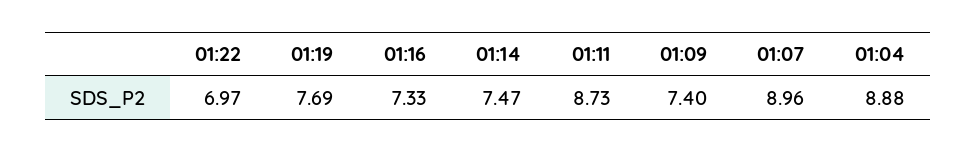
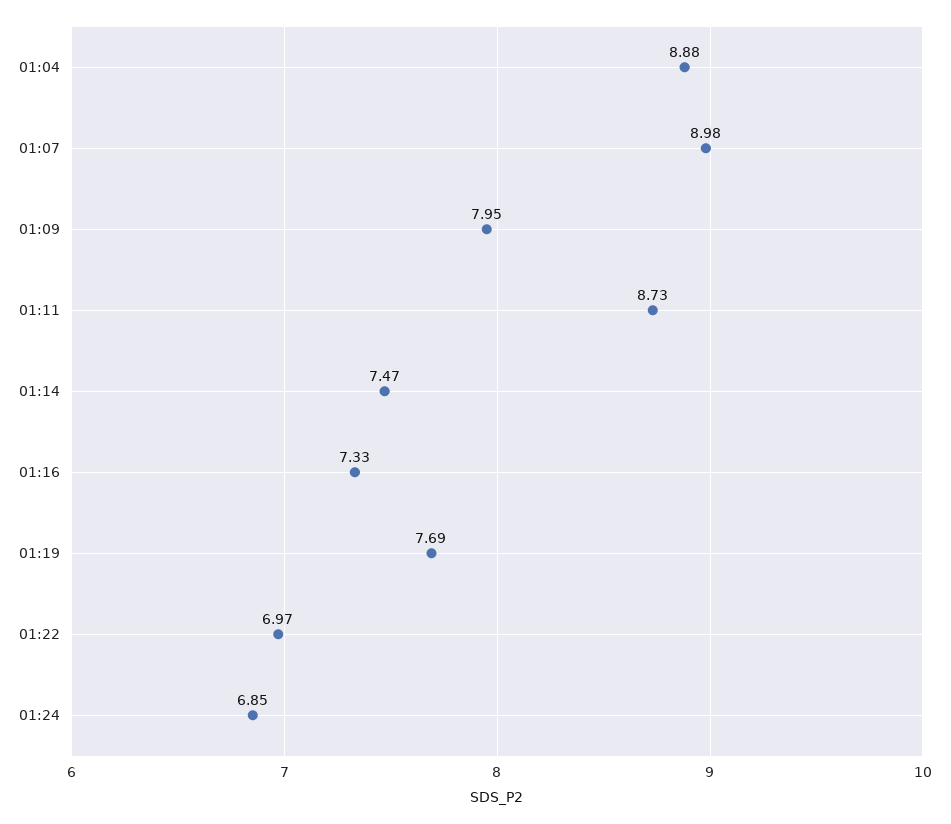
01:09: 7.4 -> 7.95
01:07: 8.96 -> 8.98
01:24: none -> 6.85

